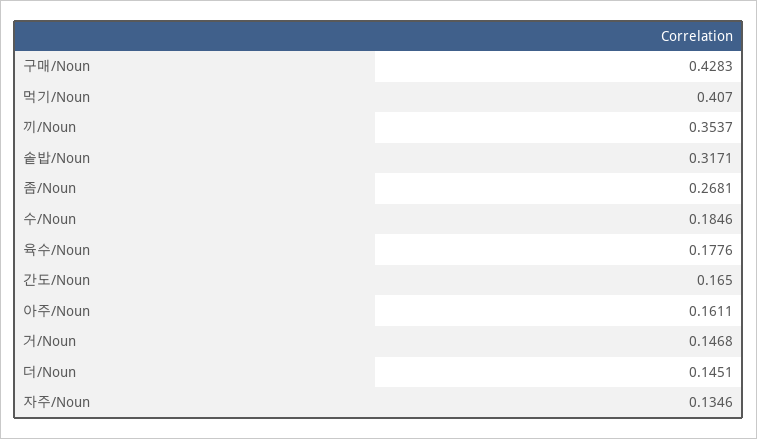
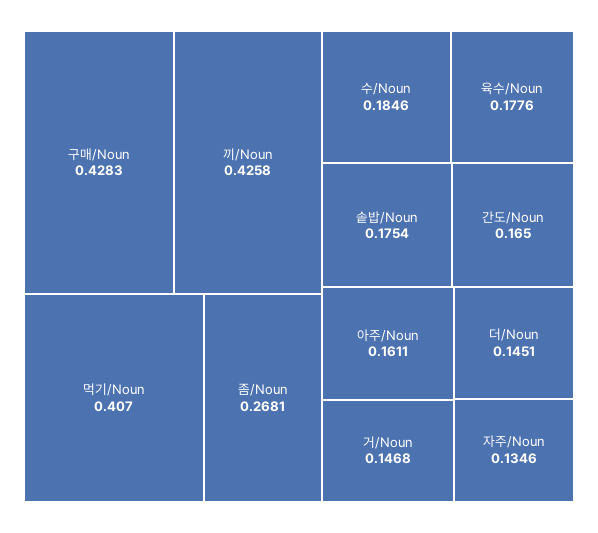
끼/Noun: 0.3537 -> 0.4258
솥밥/Noun: 0.3171 -> 0.1754

